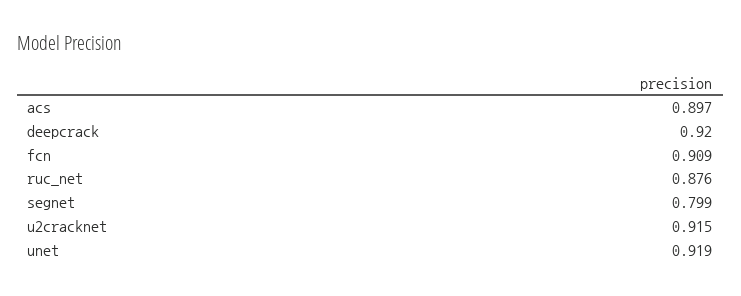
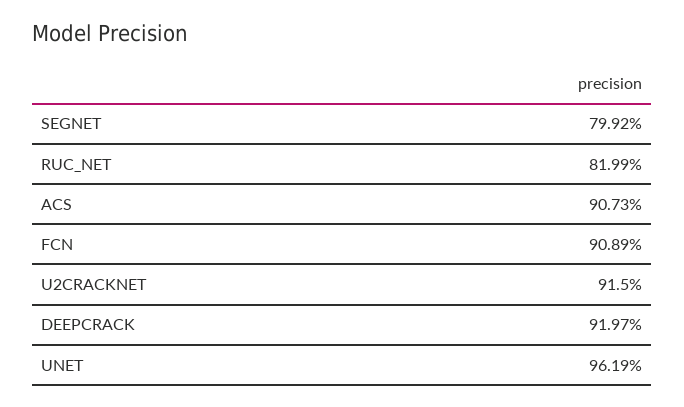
acs: 0.897 -> 0.9073
ruc_net: 0.876 -> 0.8199
unet: 0.919 -> 0.9619

